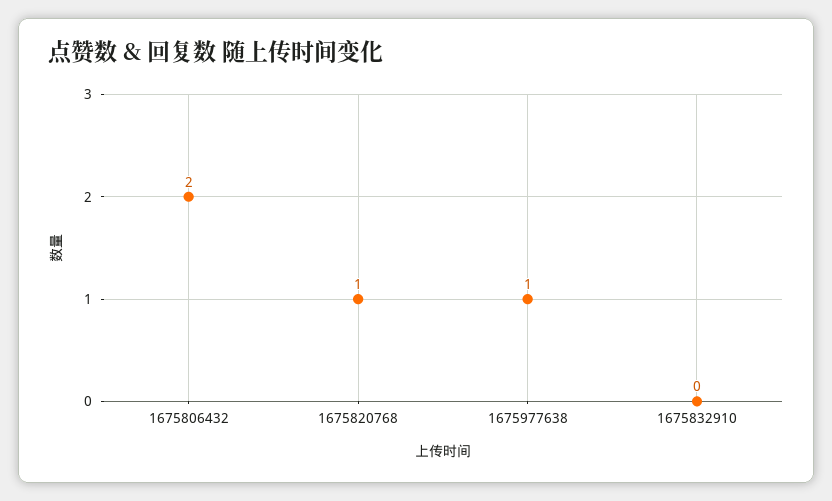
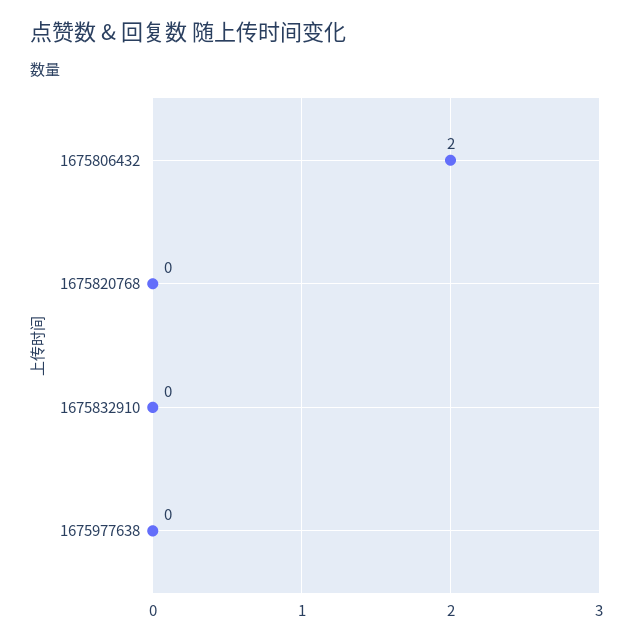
1675820768: 1 -> 0
1675977638: 1 -> 0

